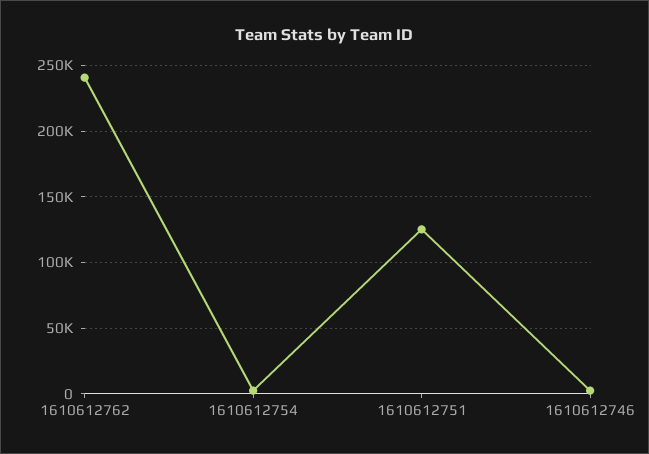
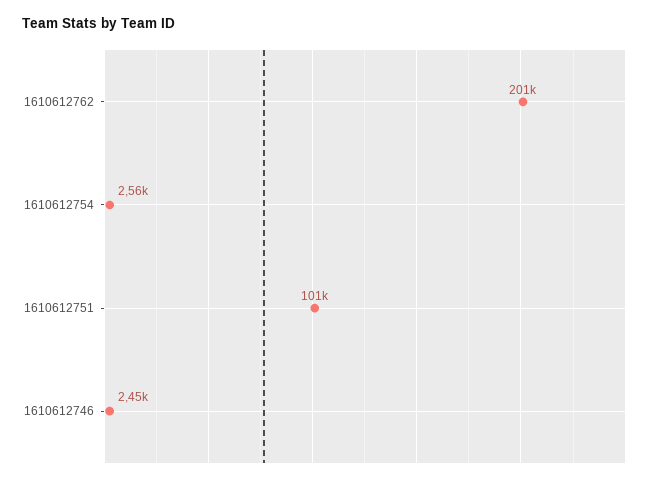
1610612762: 240000 -> 201000
1610612751: 125000 -> 101000

